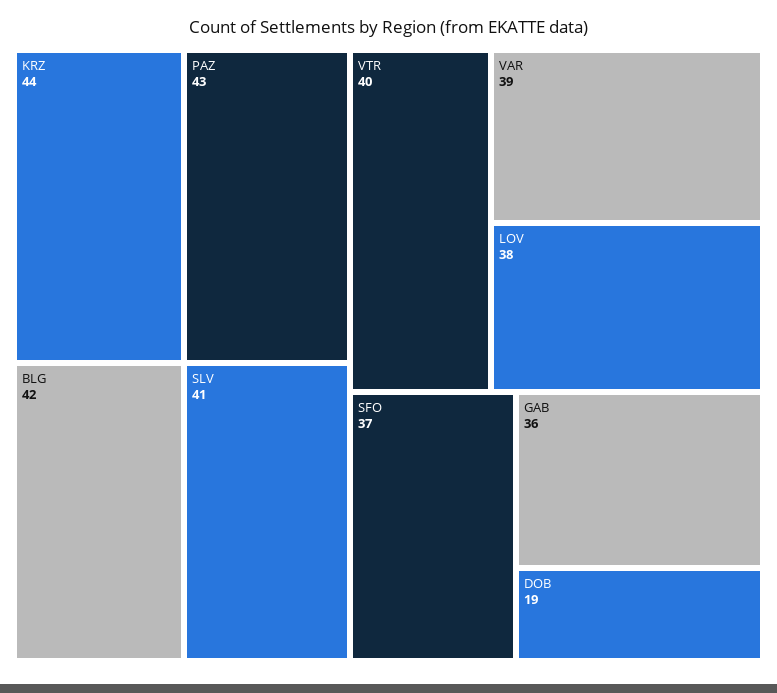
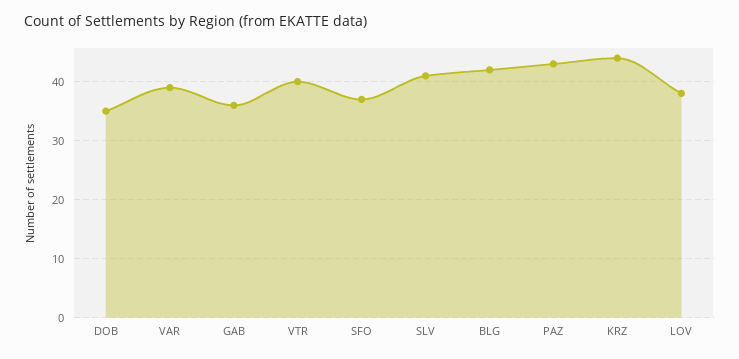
DOB: 19 -> 35

